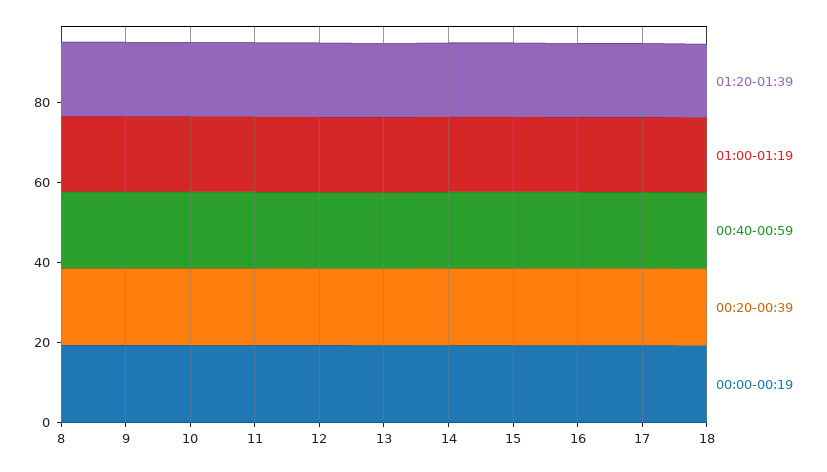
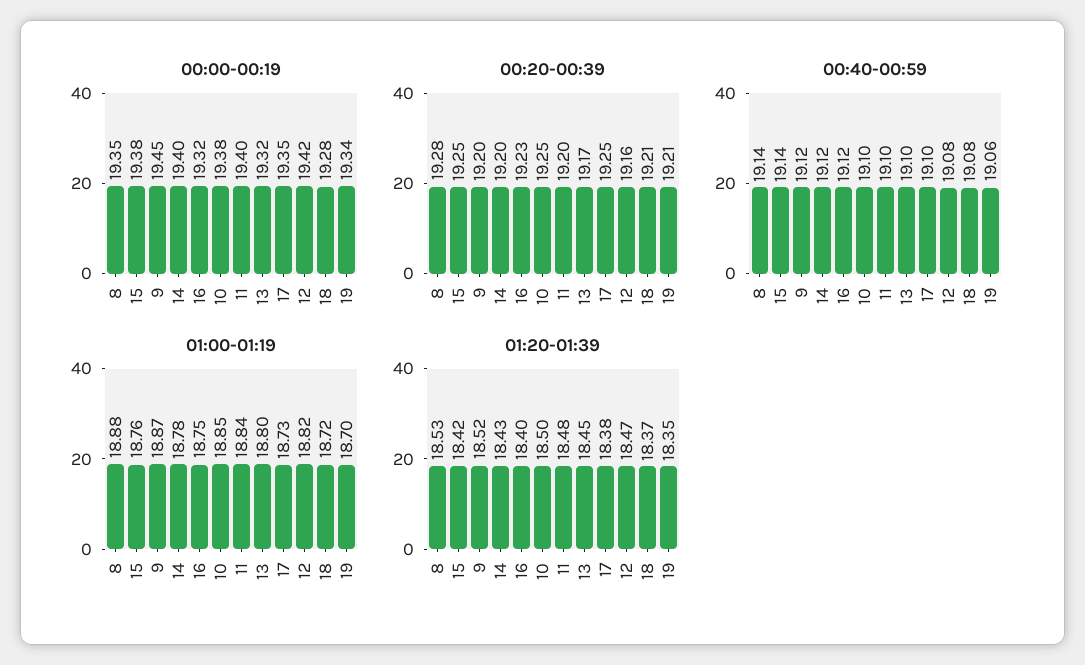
00:00-00:19, 19: none -> 19.34
00:20-00:39, 19: none -> 19.21
00:40-00:59, 19: none -> 19.06
01:00-01:19, 19: none -> 18.7
01:20-01:39, 19: none -> 18.35

